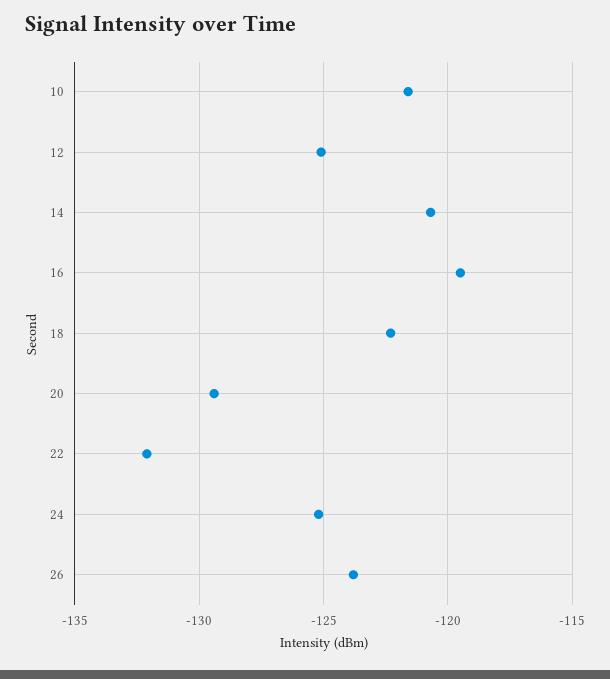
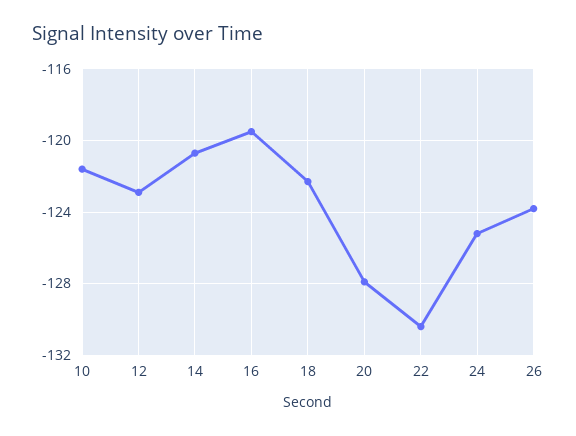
12: -125 -> -123
20: -129.5 -> -128
22: -132 -> -130.5

